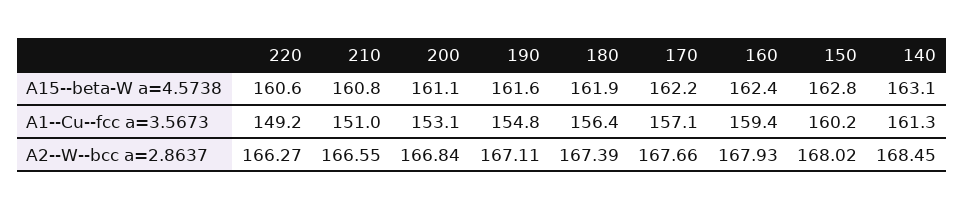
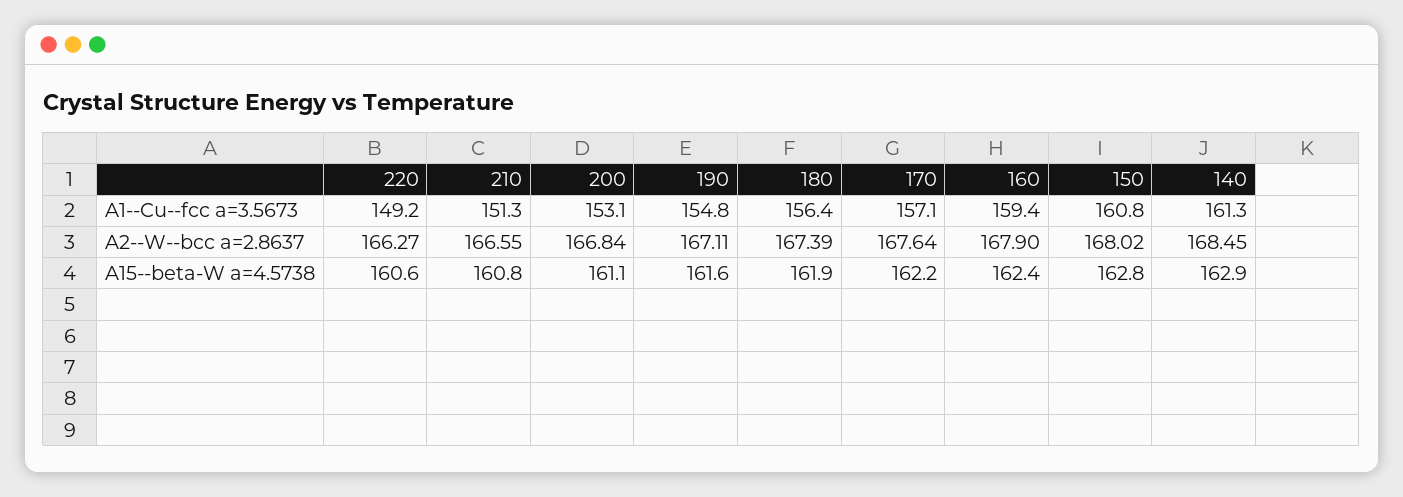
140, A15--beta-W a=4.5738: 163.1 -> 162.9
210, A1--Cu--fcc a=3.5673: 151 -> 151.3
150, A1--Cu--fcc a=3.5673: 160.2 -> 160.8
170, A2--W--bcc a=2.8637: 167.66 -> 167.64
160, A2--W--bcc a=2.8637: 167.93 -> 167.9

